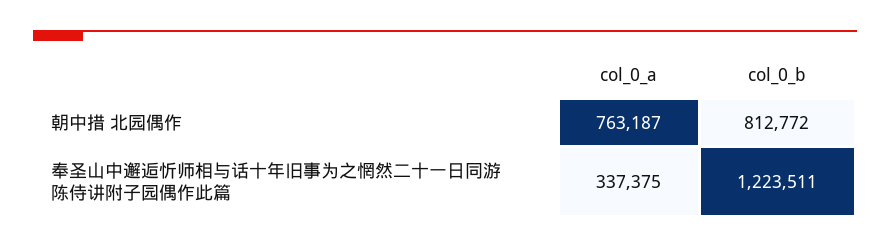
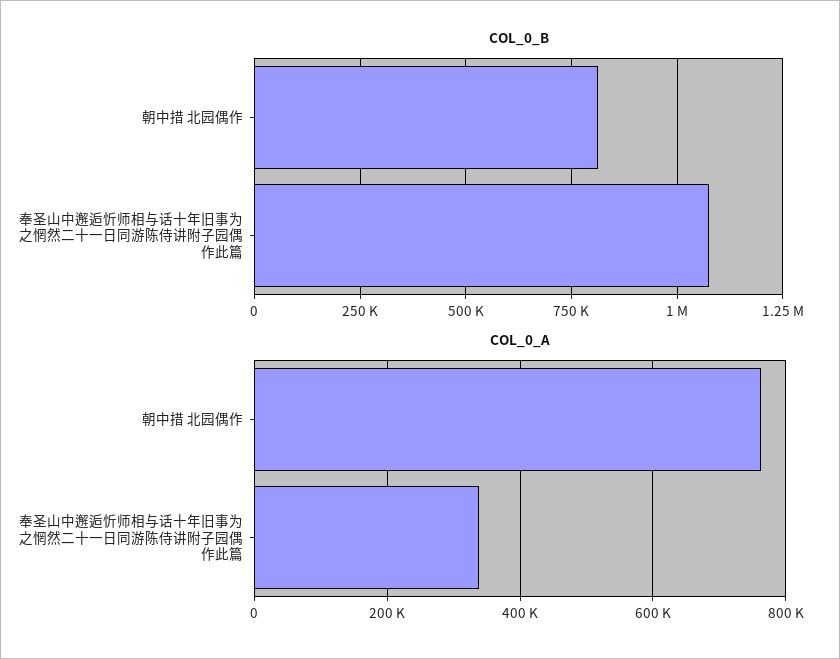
col_0_b, 奉圣山中邂逅忻师相与话十年旧事为之惘然二十一日同游陈侍讲附子园偶作此篇: 1223511 -> 1075000

